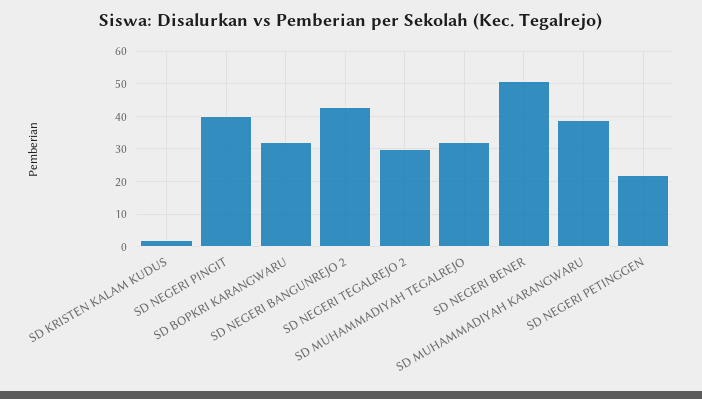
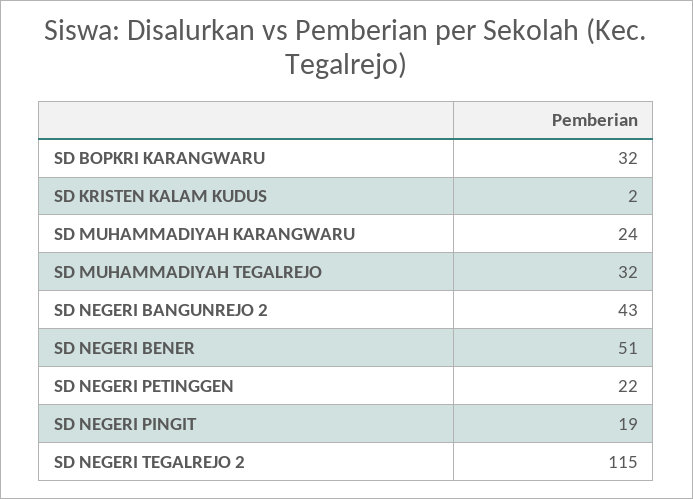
SD NEGERI PINGIT: 40 -> 19
SD NEGERI TEGALREJO 2: 30 -> 115
SD MUHAMMADIYAH KARANGWARU: 40 -> 24

